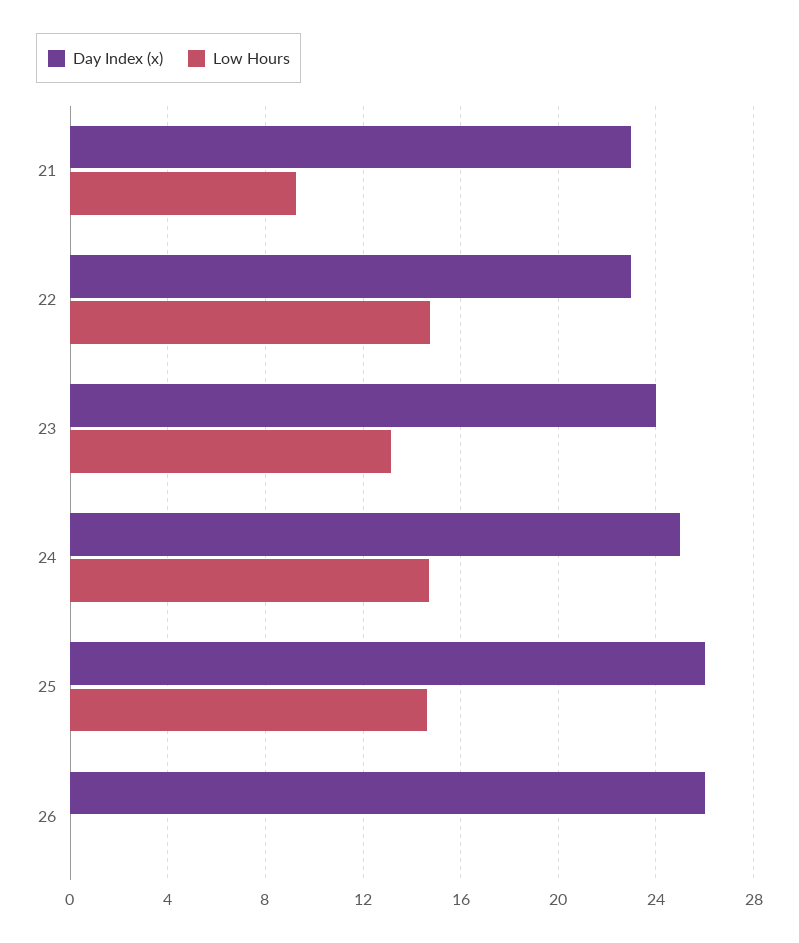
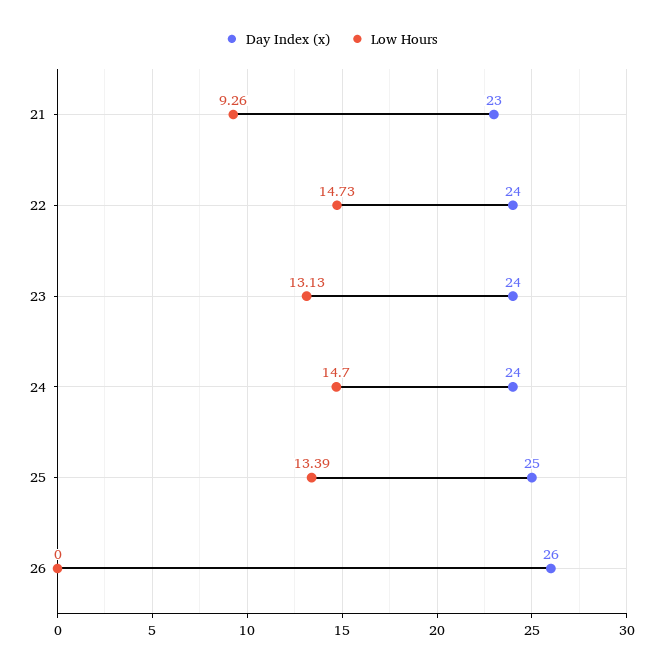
Day Index (x), 22: 23 -> 24
Day Index (x), 24: 25 -> 24
Day Index (x), 25: 26 -> 25
Low Hours, 25: 14.5 -> 13.39

